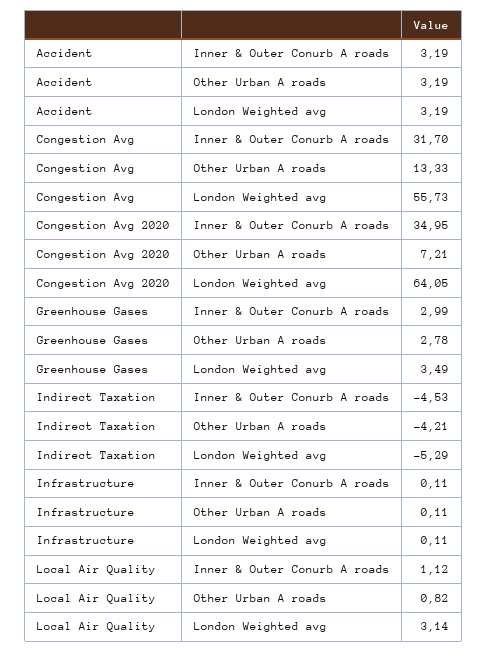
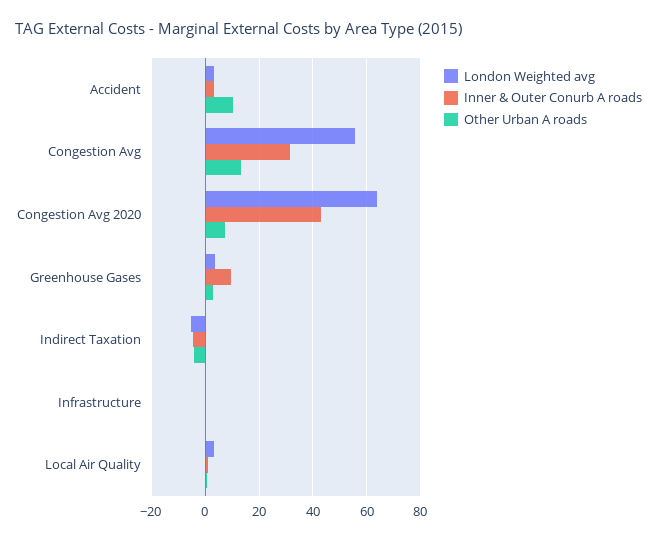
Other Urban A roads, Accident: 3.19 -> 10
Inner & Outer Conurb A roads, Congestion Avg 2020: 34.95 -> 42.5
Inner & Outer Conurb A roads, Greenhouse Gases: 2.99 -> 10

